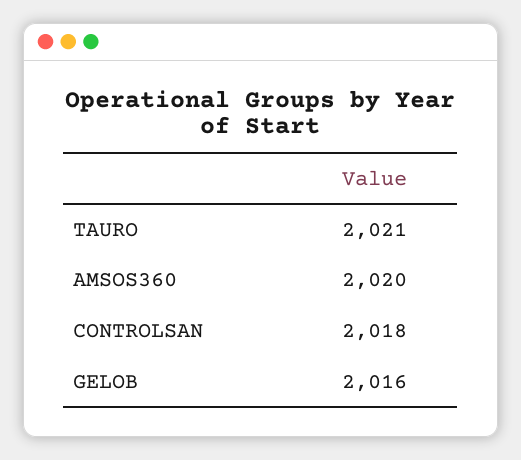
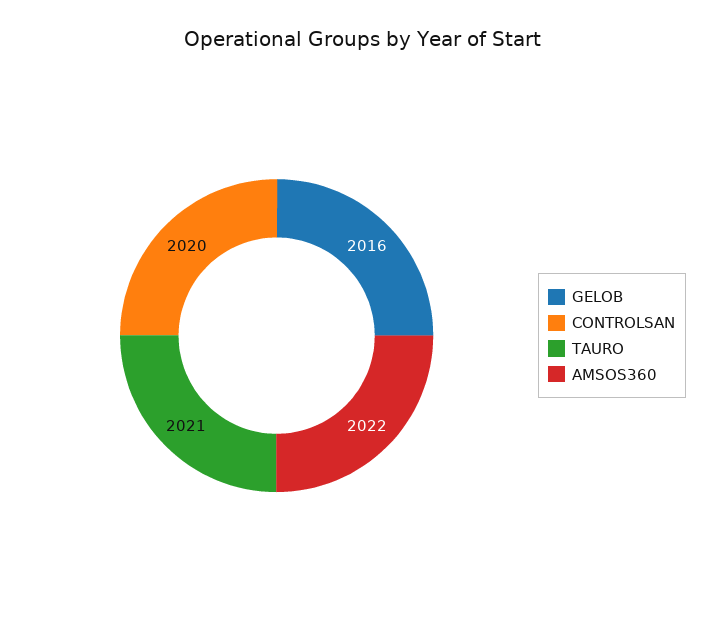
AMSOS360: 2020 -> 2022
CONTROLSAN: 2018 -> 2020

